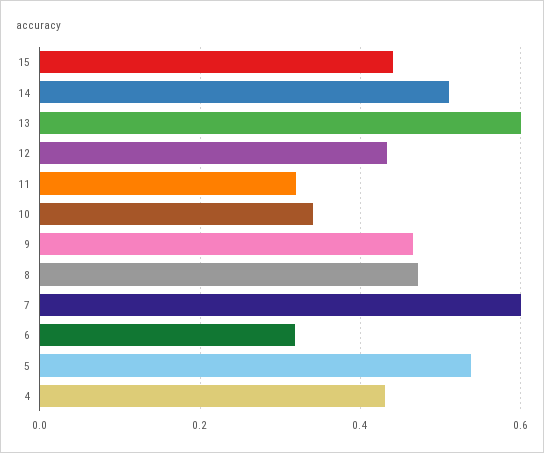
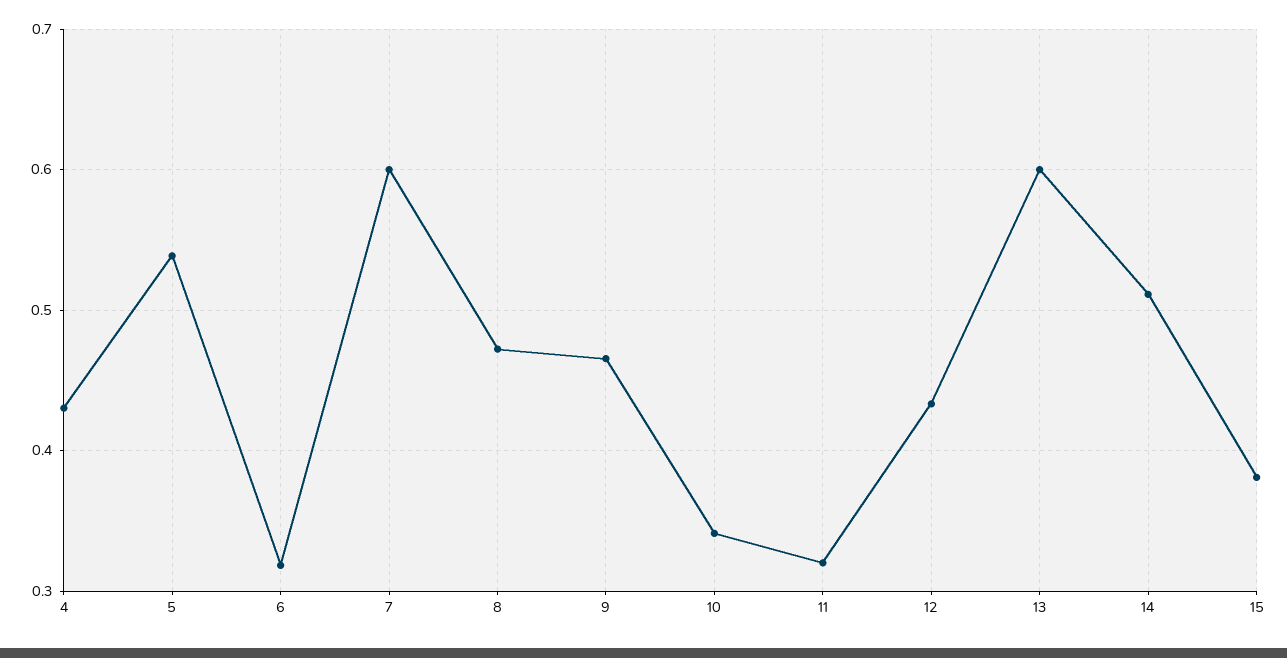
15: 0.44 -> 0.38

